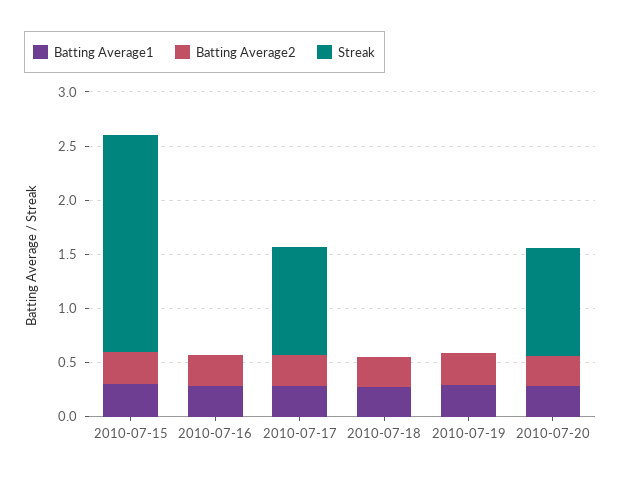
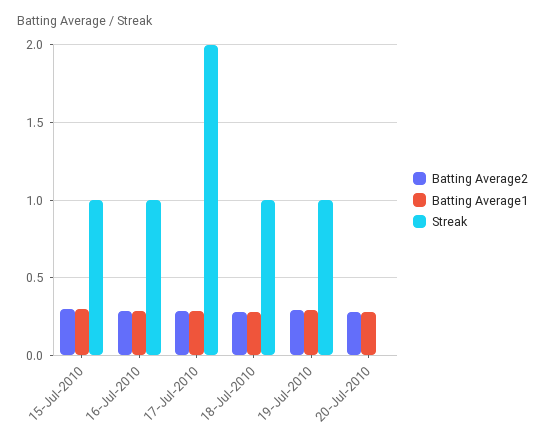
Streak, 2010-07-15: 2 -> 1
Streak, 2010-07-16: 0 -> 1
Streak, 2010-07-17: 1 -> 2
Streak, 2010-07-18: 0 -> 1
Streak, 2010-07-19: 0 -> 1
Streak, 2010-07-20: 1 -> 0

